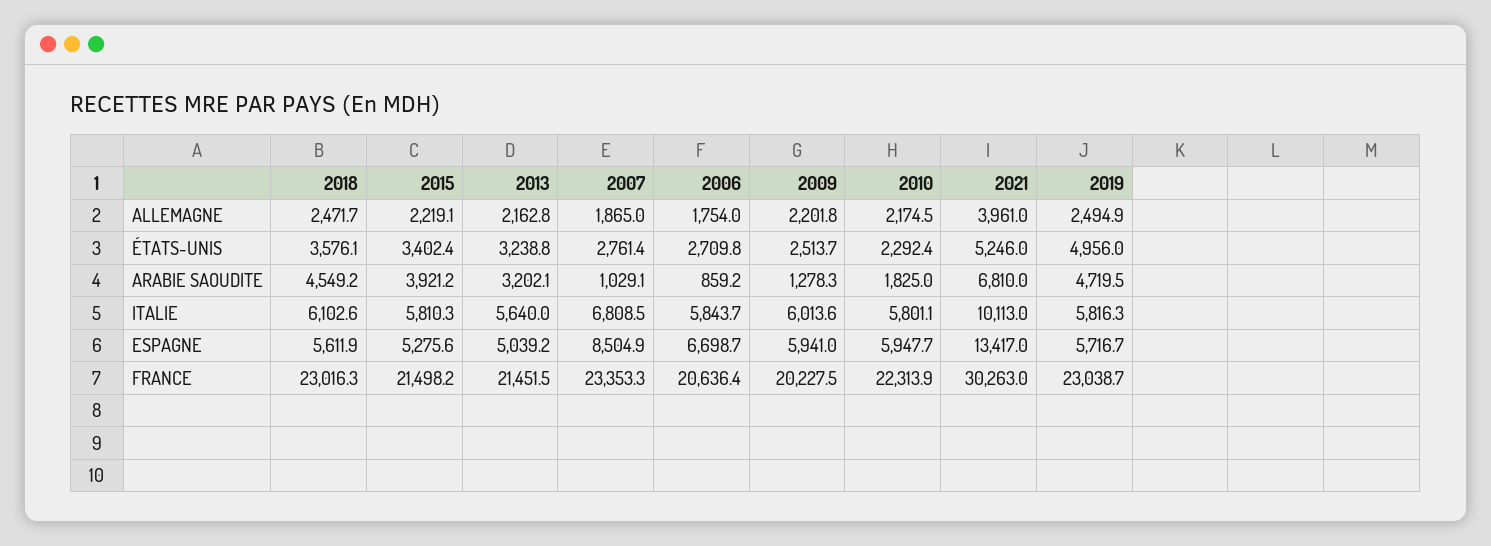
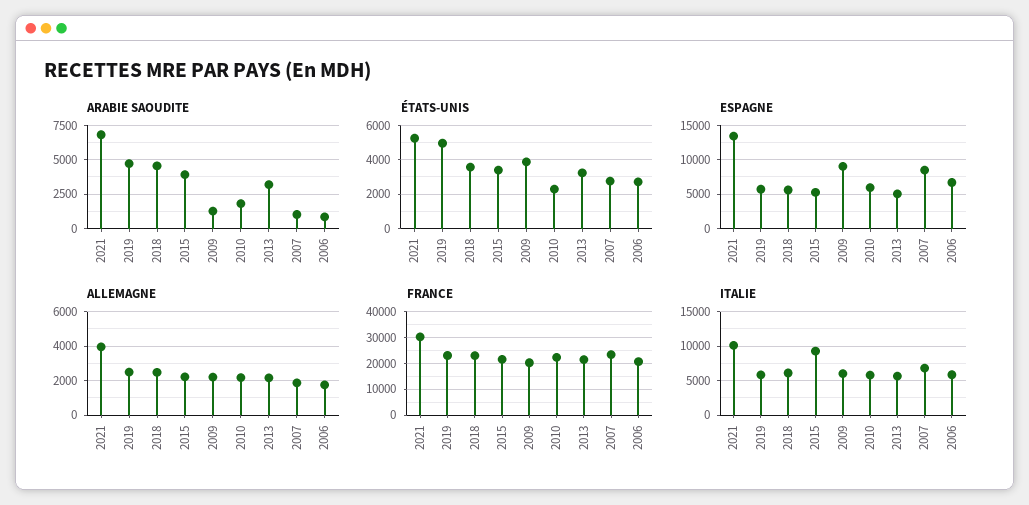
ÉTATS-UNIS, 2009: 2513.7 -> 4000
ITALIE, 2015: 5810.3 -> 9000
ESPAGNE, 2009: 5941 -> 9000

